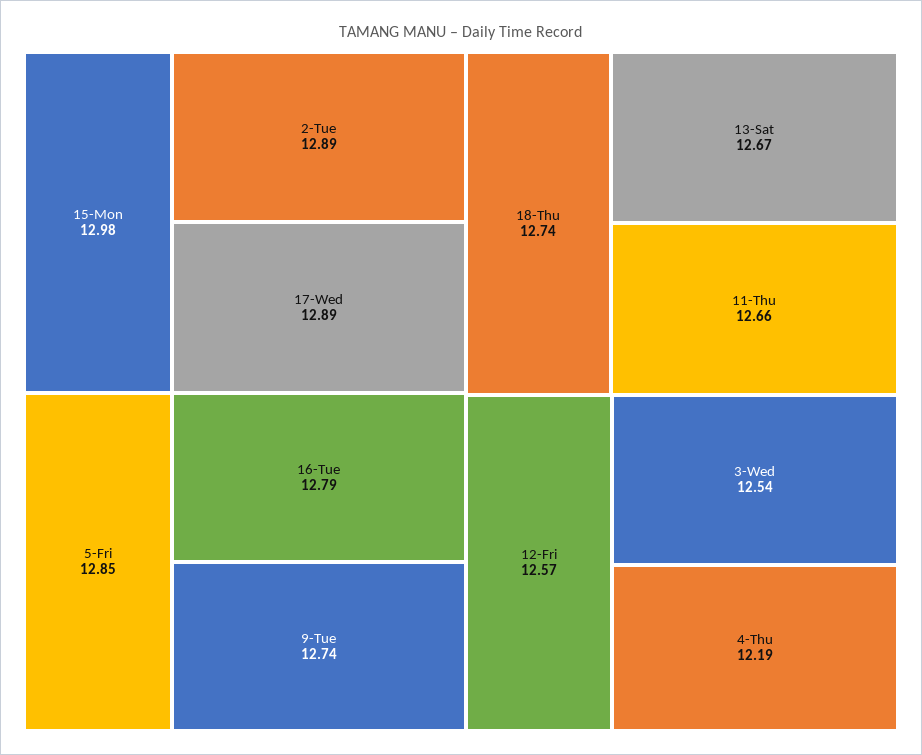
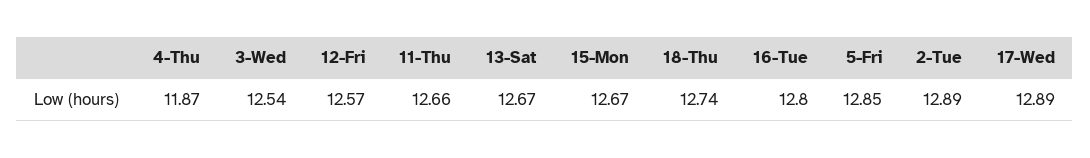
15-Mon: 12.98 -> 12.67
16-Tue: 12.79 -> 12.8
9-Tue: 12.74 -> none
4-Thu: 12.19 -> 11.87

